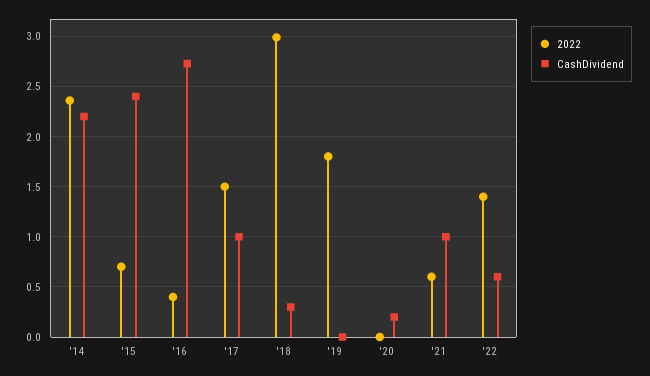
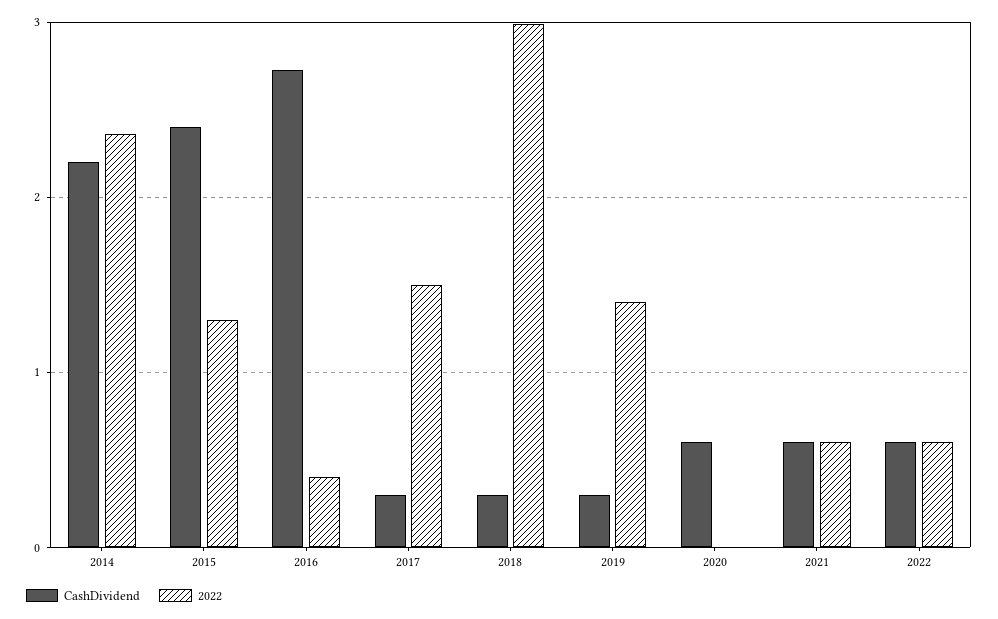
2022, '15: 0.7 -> 1.3
CashDividend, '17: 1 -> 0.3
2022, '19: 1.8 -> 1.4
CashDividend, '19: 0 -> 0.3
CashDividend, '20: 0.2 -> 0.6
CashDividend, '21: 1 -> 0.6
2022, '22: 1.4 -> 0.6

